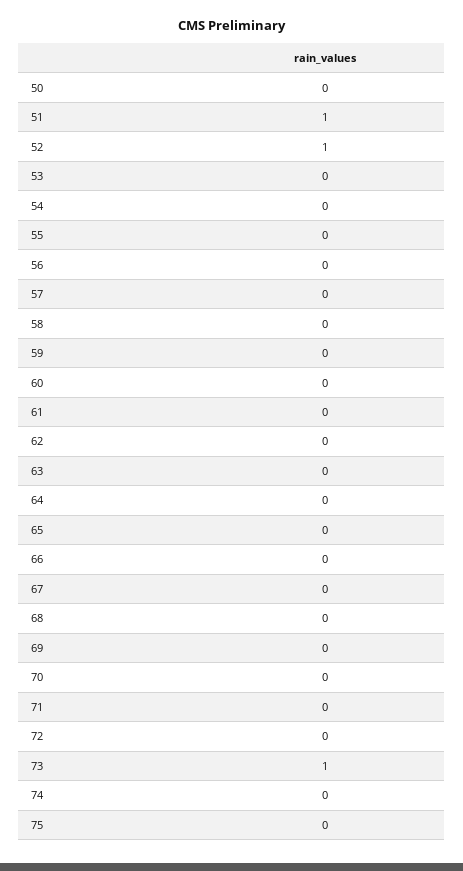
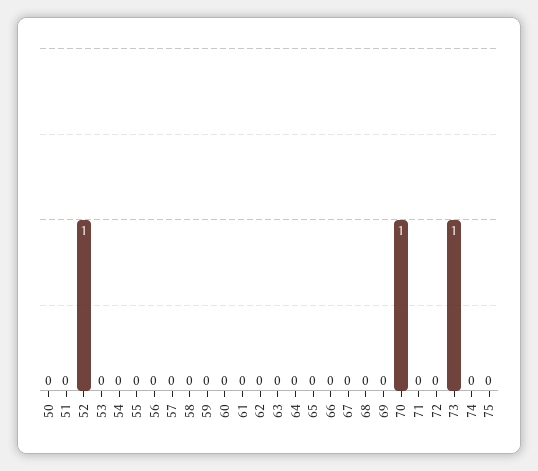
51: 1 -> 0
70: 0 -> 1

